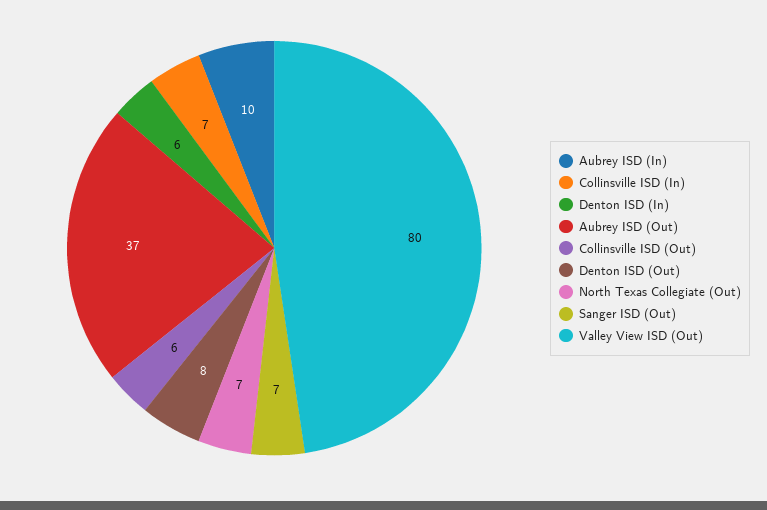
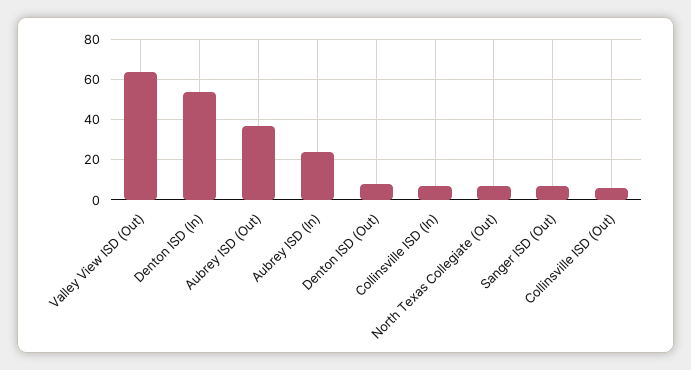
Aubrey ISD (In): 10 -> 25
Denton ISD (In): 6 -> 55
Valley View ISD (Out): 80 -> 65

